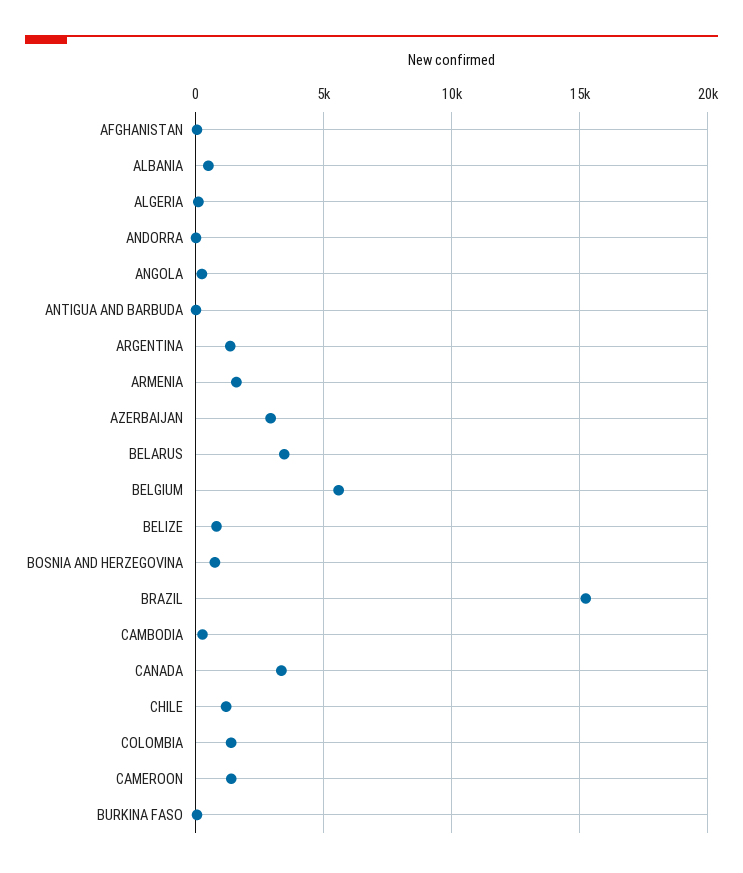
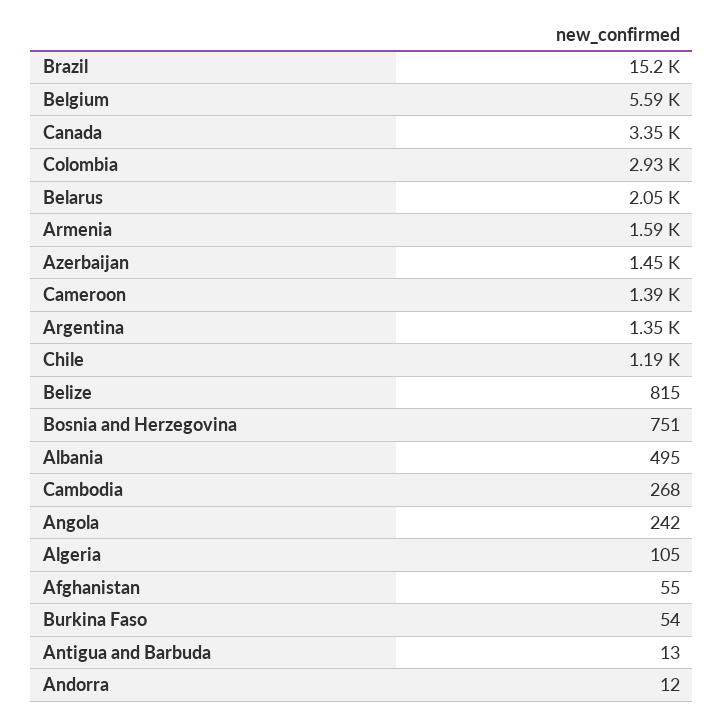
AZERBAIJAN: 3000 -> 1450
BELARUS: 3500 -> 2050
COLOMBIA: 1500 -> 2930

